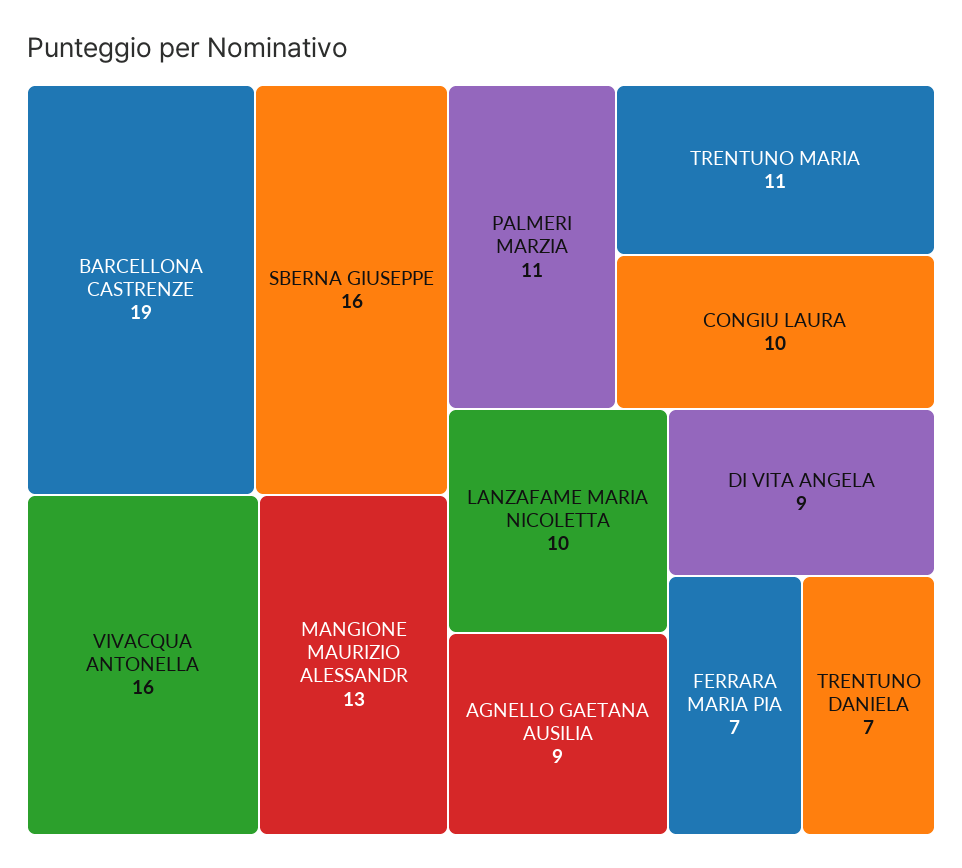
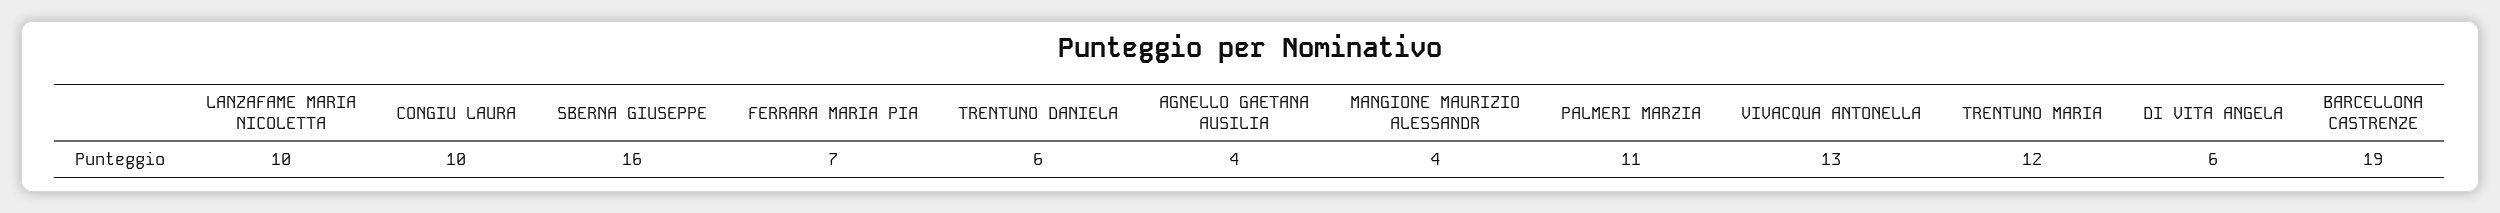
VIVACQUA ANTONELLA: 16 -> 13
MANGIONE MAURIZIO ALESSANDR: 13 -> 4
TRENTUNO MARIA: 11 -> 12
AGNELLO GAETANA AUSILIA: 9 -> 4
DI VITA ANGELA: 9 -> 6
TRENTUNO DANIELA: 7 -> 6

